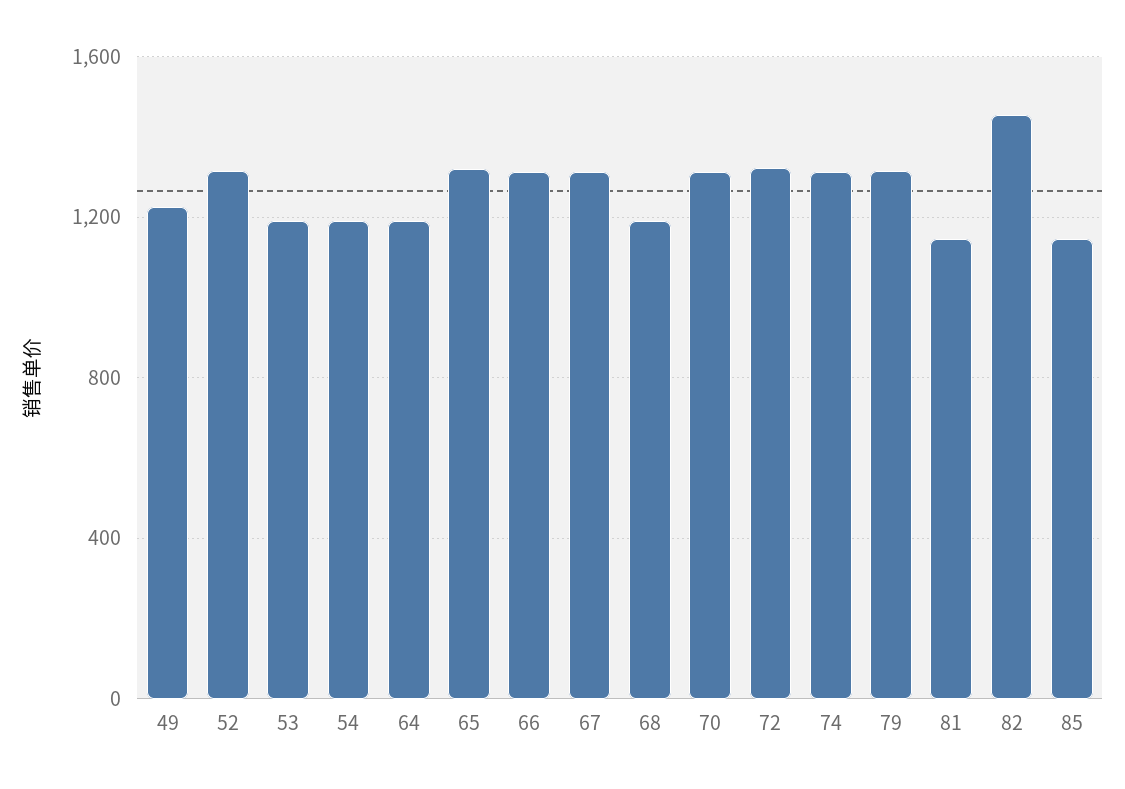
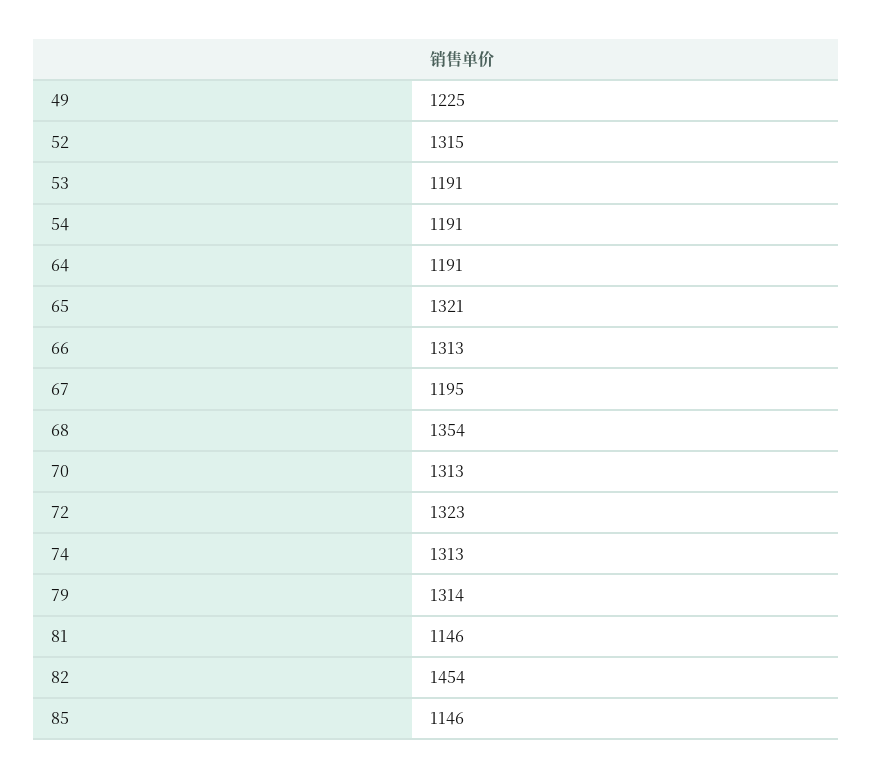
67: 1300 -> 1195
68: 1200 -> 1354

